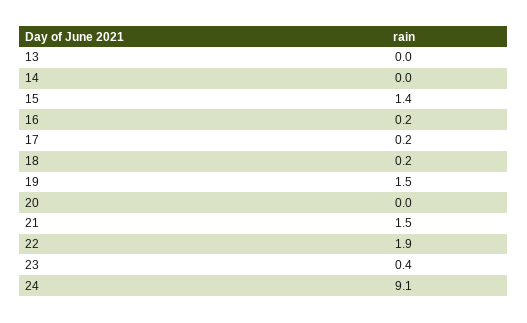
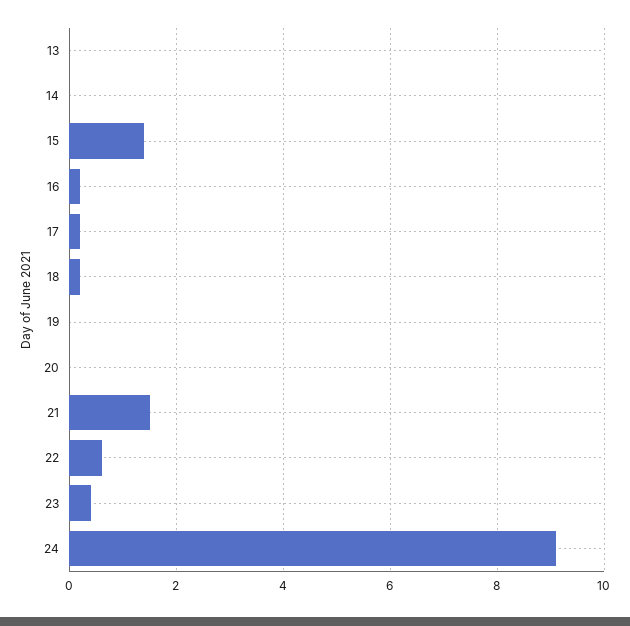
19: 1.5 -> 0
22: 1.9 -> 0.5

